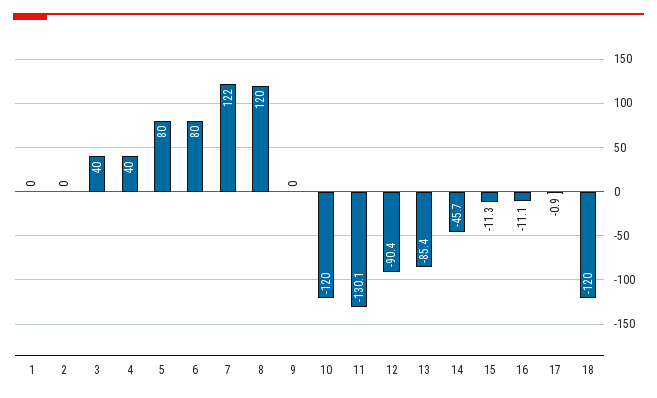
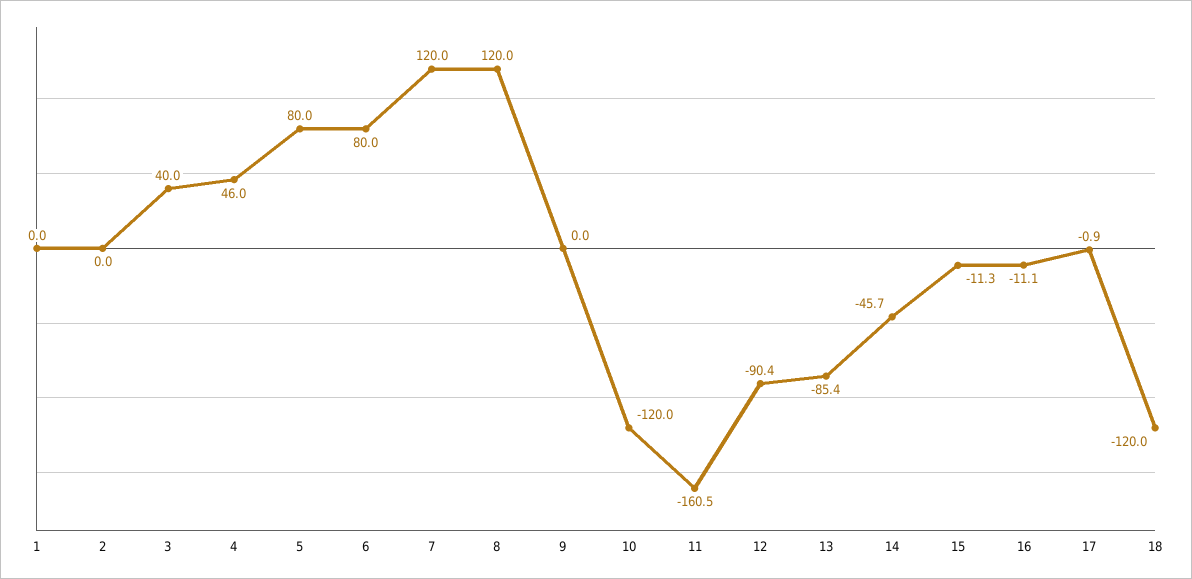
4: 40 -> 46
7: 122 -> 120
11: -130.1 -> -160.5

